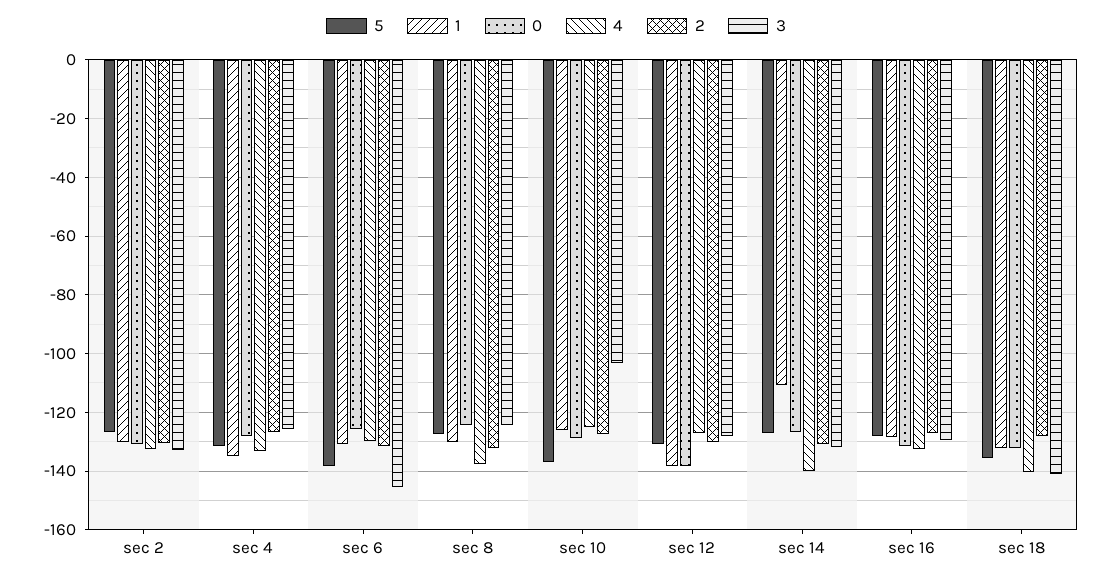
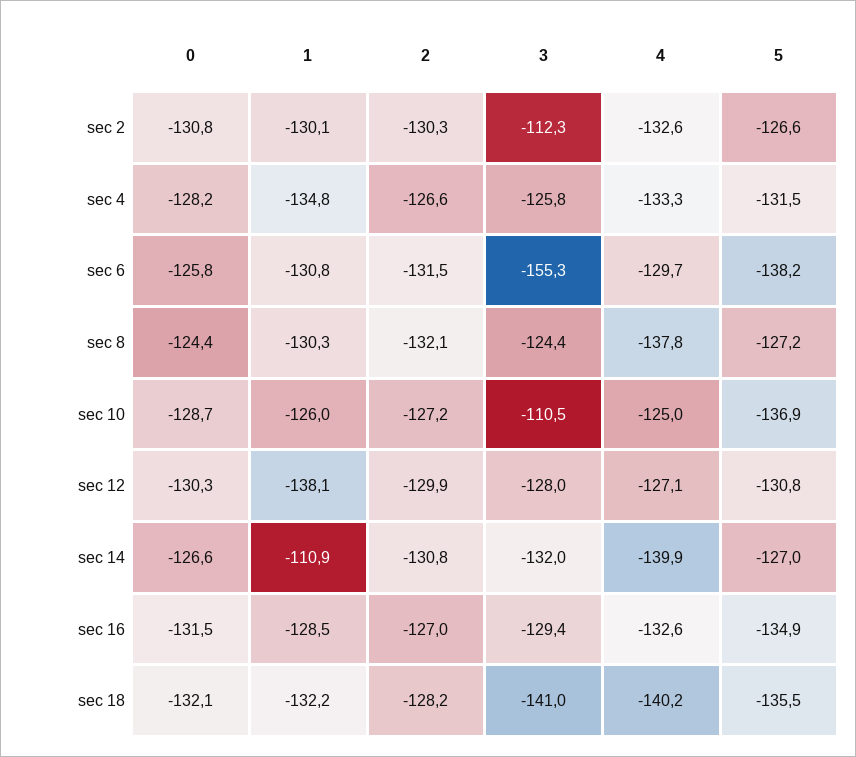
3, sec 2: -132.5 -> -112.3
3, sec 6: -145 -> -155.3
3, sec 10: -102.5 -> -110.5
0, sec 12: -137.5 -> -130.3
5, sec 16: -127.5 -> -134.9

